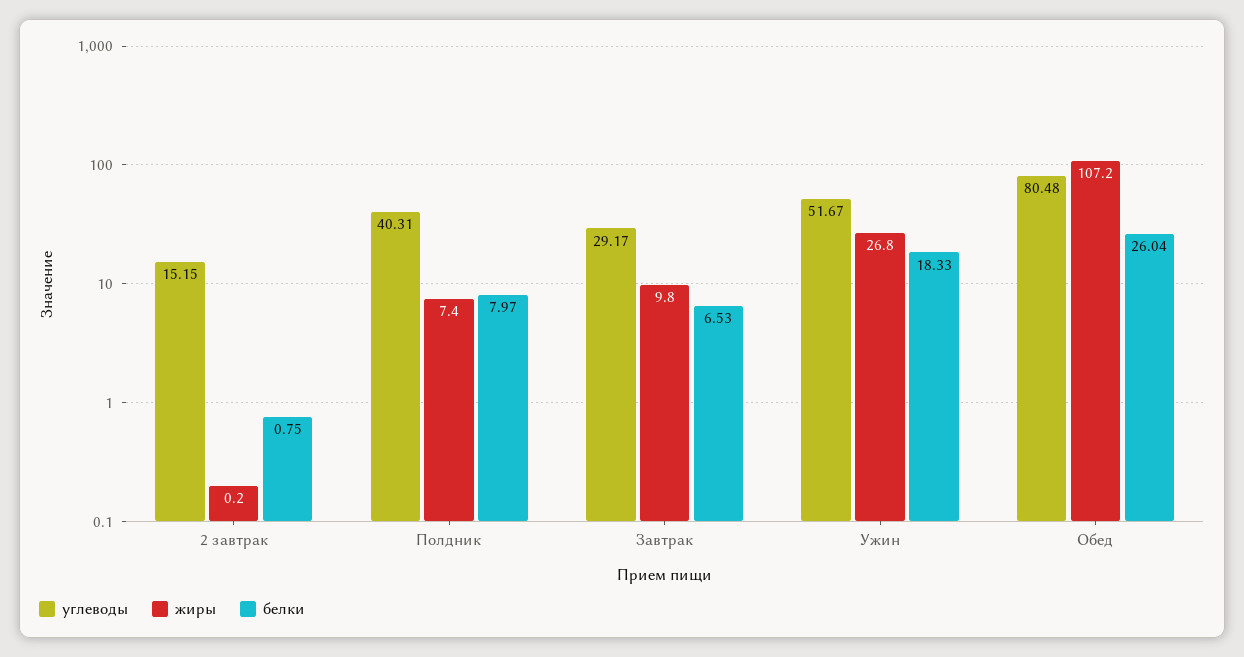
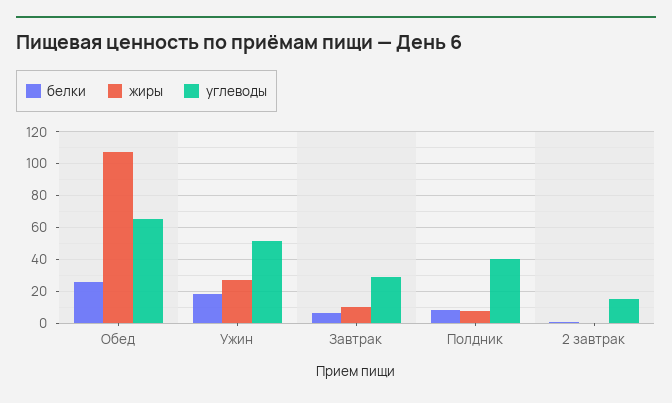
углеводы, Обед: 80.48 -> 65

